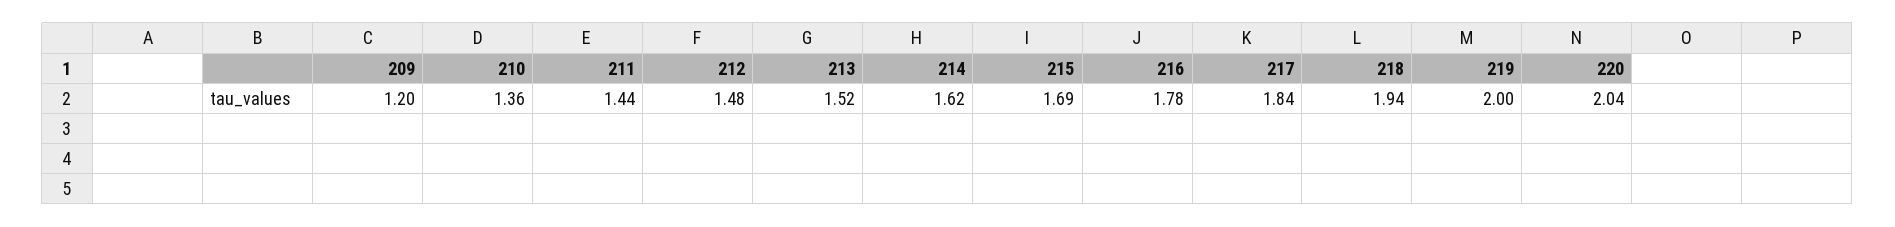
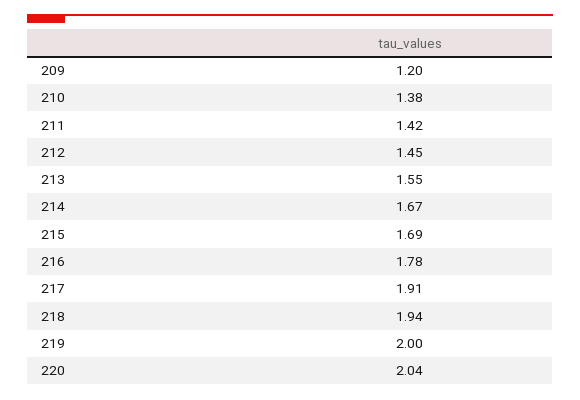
210: 1.36 -> 1.38
211: 1.44 -> 1.42
212: 1.48 -> 1.45
213: 1.52 -> 1.55
214: 1.62 -> 1.67
217: 1.84 -> 1.91

